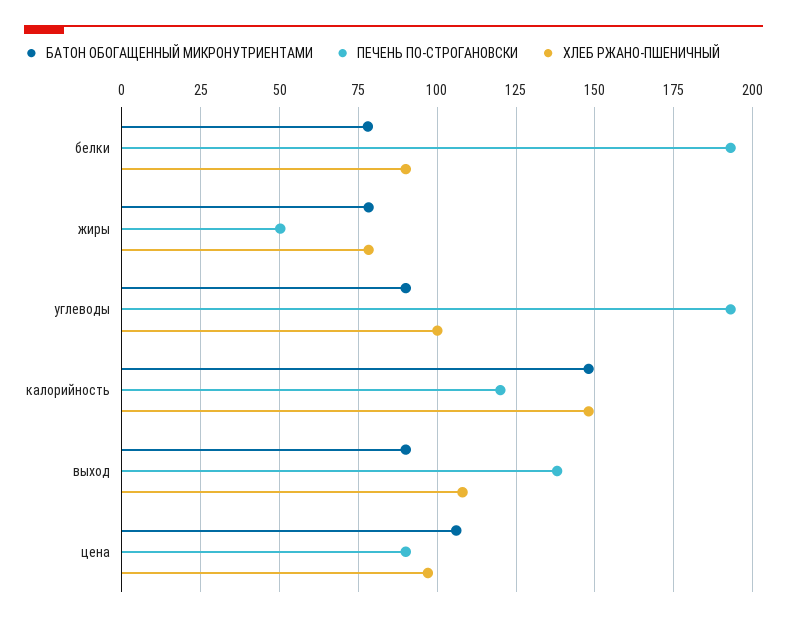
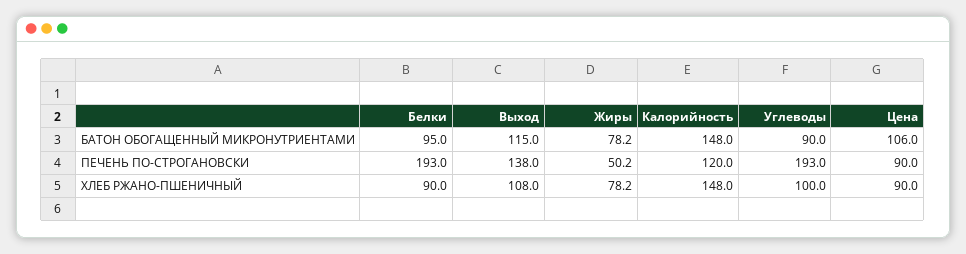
БАТОН ОБОГАЩЕННЫЙ МИКРОНУТРИЕНТАМИ, белки: 77.5 -> 95
БАТОН ОБОГАЩЕННЫЙ МИКРОНУТРИЕНТАМИ, выход: 90 -> 115
ХЛЕБ РЖАНО-ПШЕНИЧНЫЙ, цена: 97.5 -> 90

